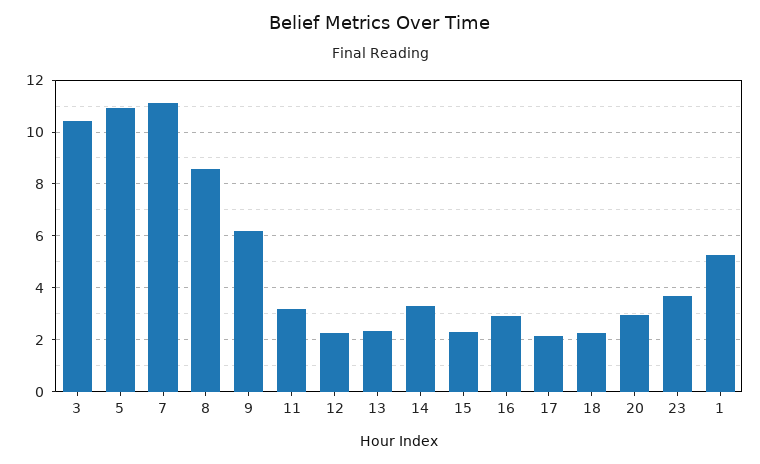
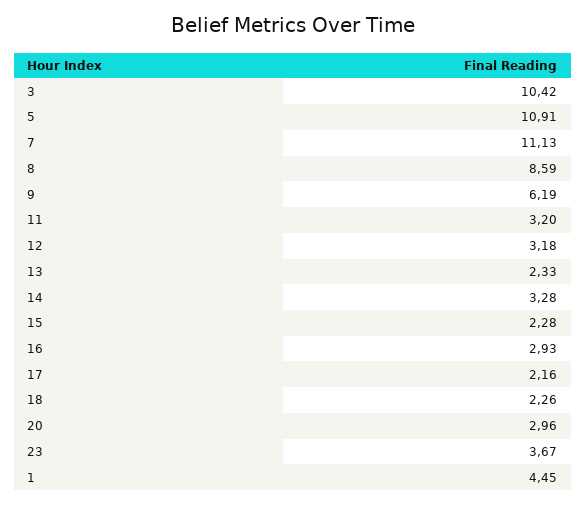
12: 2.25 -> 3.18
1: 5.25 -> 4.45

